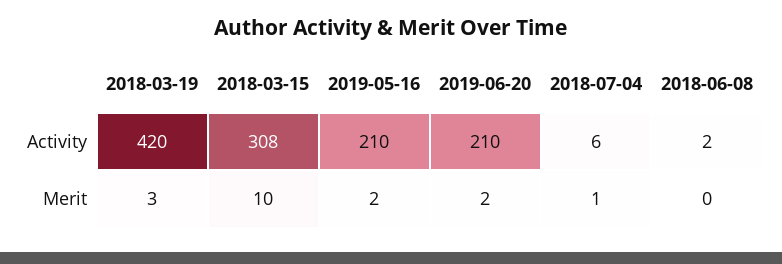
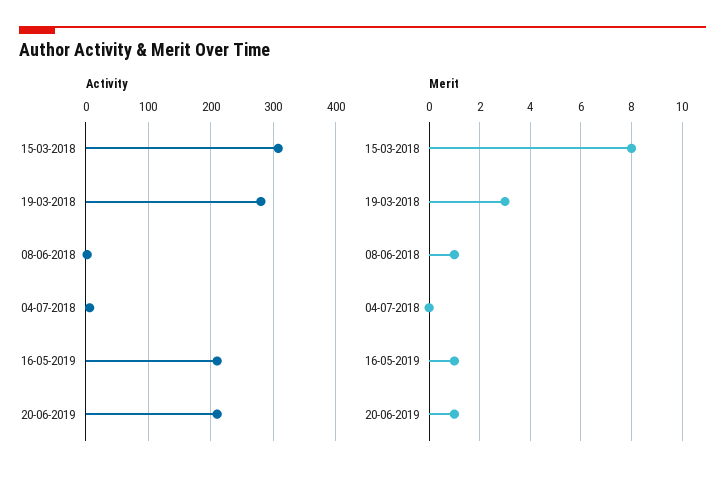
Activity, 2018-03-19: 420 -> 280
Merit, 2018-03-15: 10 -> 8
Merit, 2019-05-16: 2 -> 1
Merit, 2019-06-20: 2 -> 1
Merit, 2018-07-04: 1 -> 0
Merit, 2018-06-08: 0 -> 1

